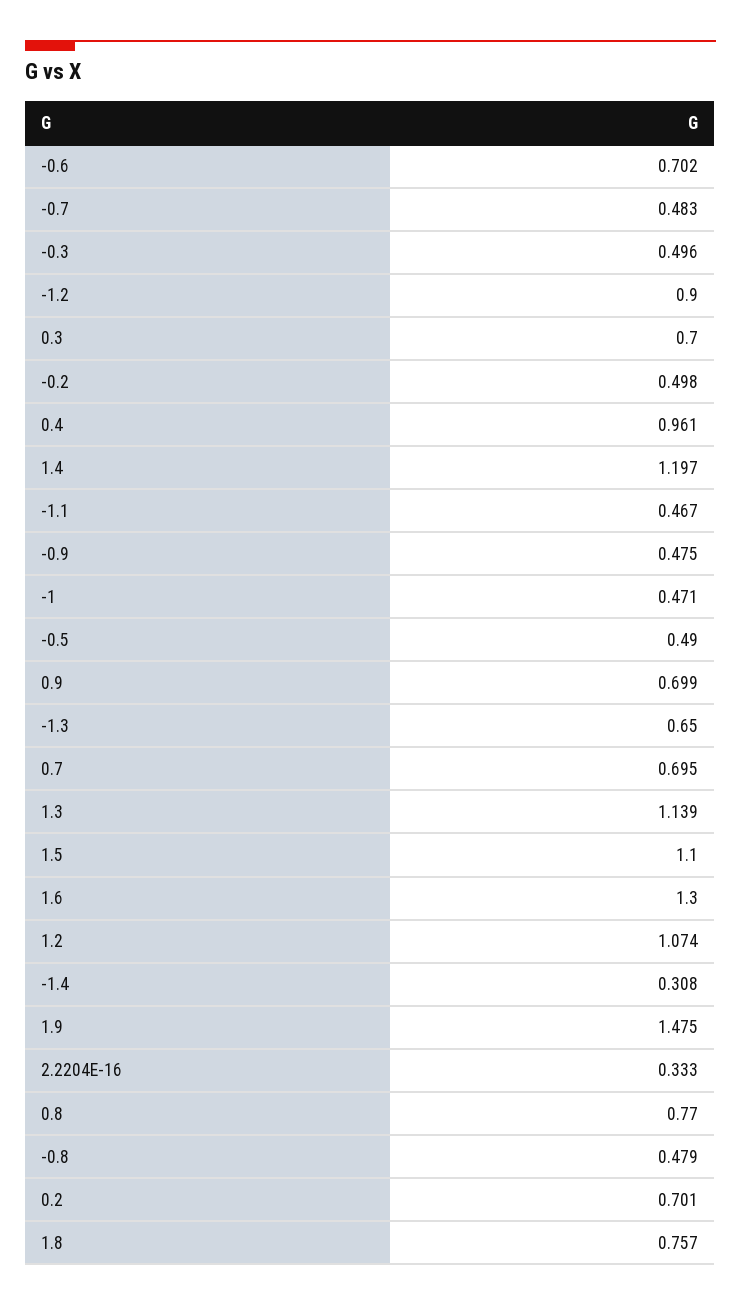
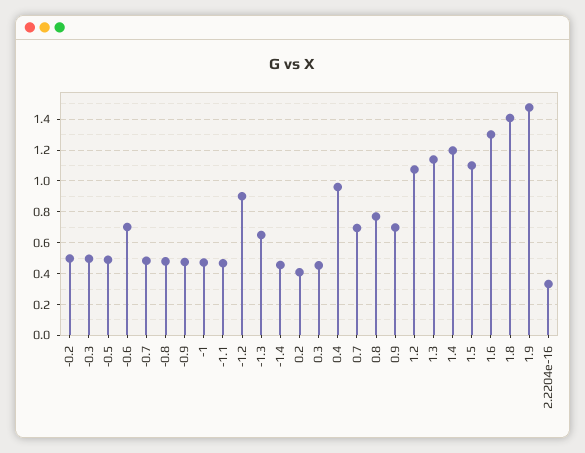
0.3: 0.7 -> 0.45
-1.4: 0.308 -> 0.45
0.2: 0.701 -> 0.4
1.8: 0.757 -> 1.4

